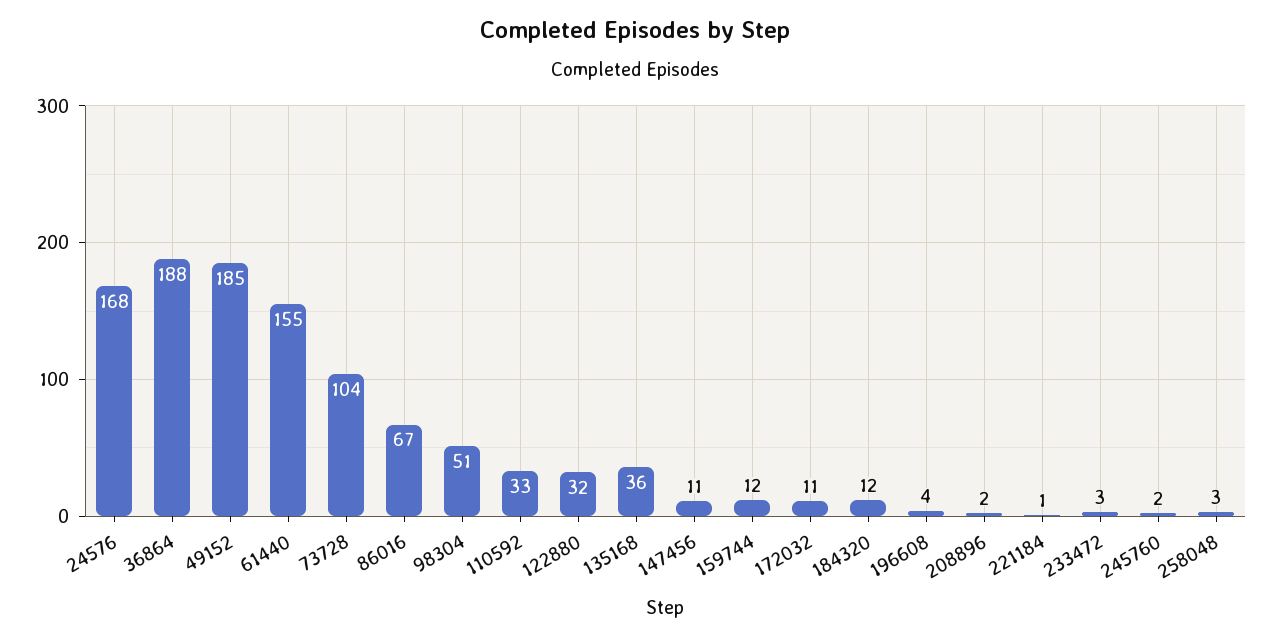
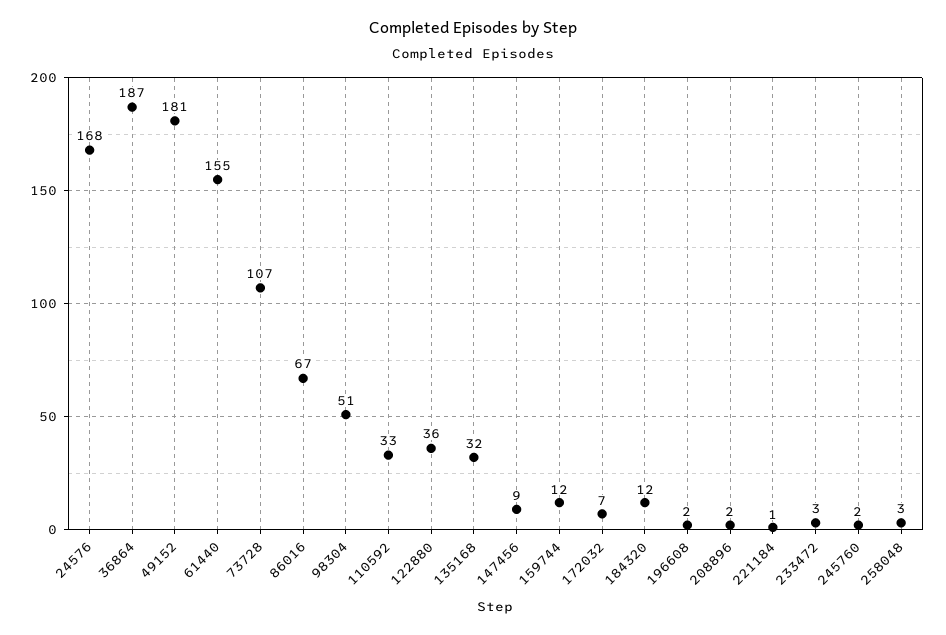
36864: 188 -> 187
49152: 185 -> 181
73728: 104 -> 107
122880: 32 -> 36
135168: 36 -> 32
147456: 11 -> 9
172032: 11 -> 7
196608: 4 -> 2

